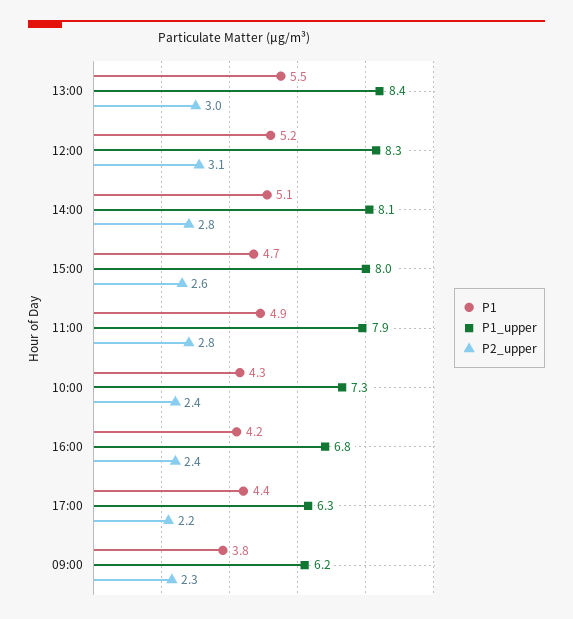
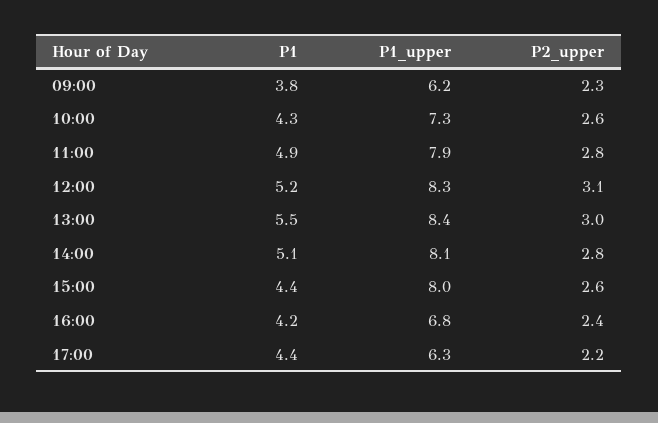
P1, 15:00: 4.7 -> 4.4
P2_upper, 10:00: 2.4 -> 2.6

